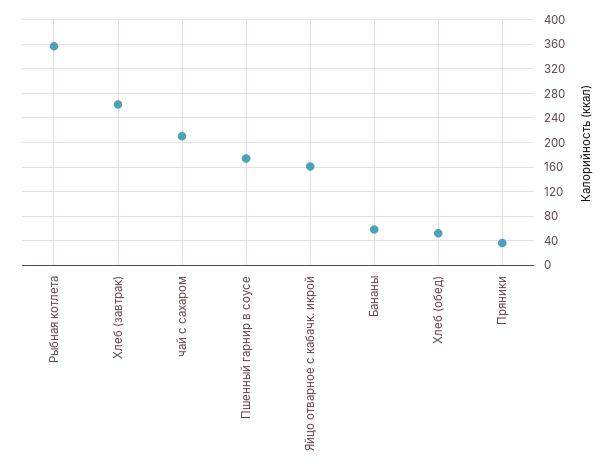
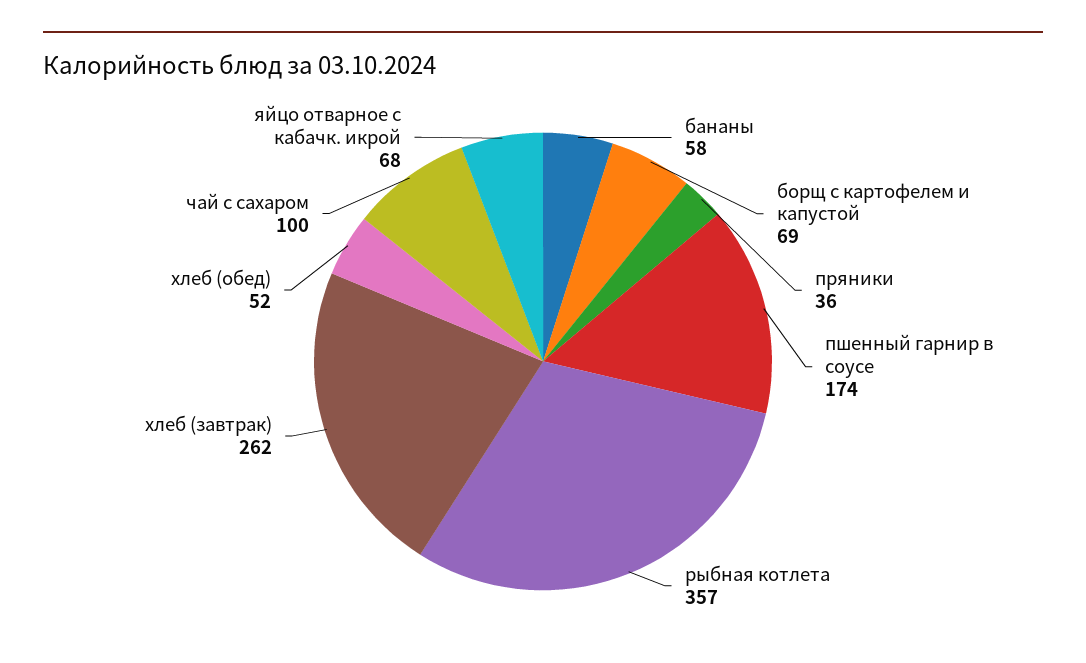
чай с сахаром: 210 -> 100
Яйцо отварное с кабачк. икрой: 160 -> 68
борщ с картофелем и капустой: none -> 69

